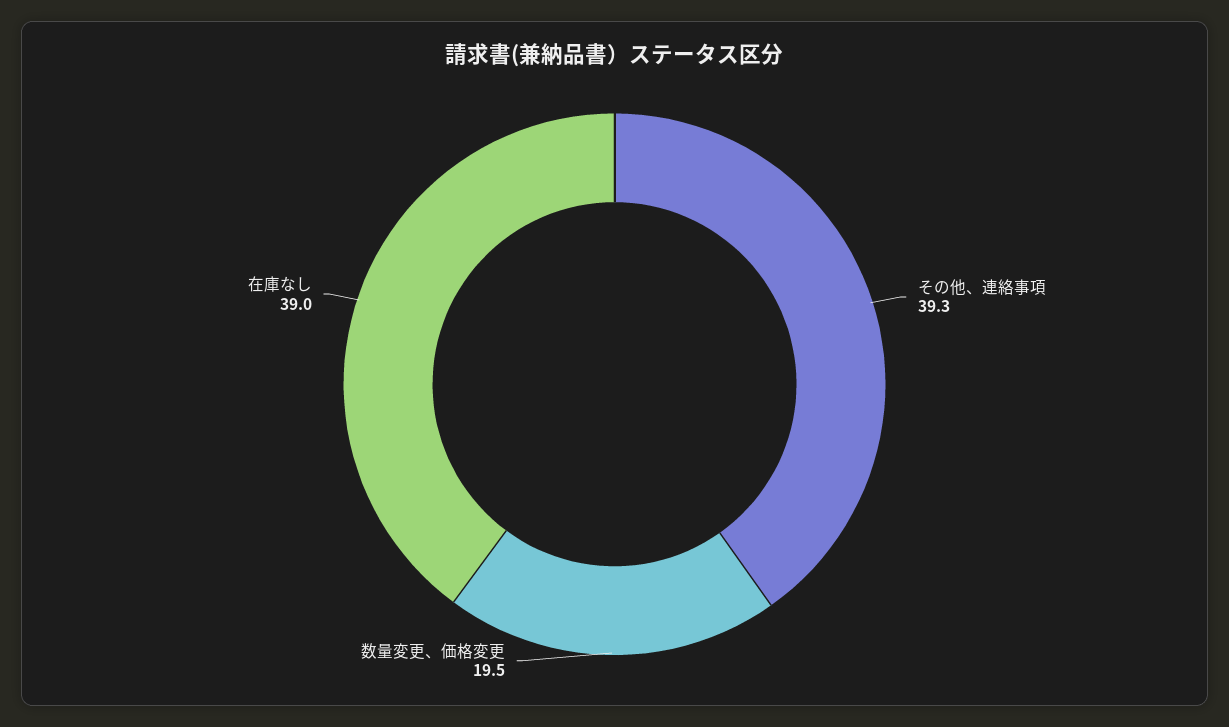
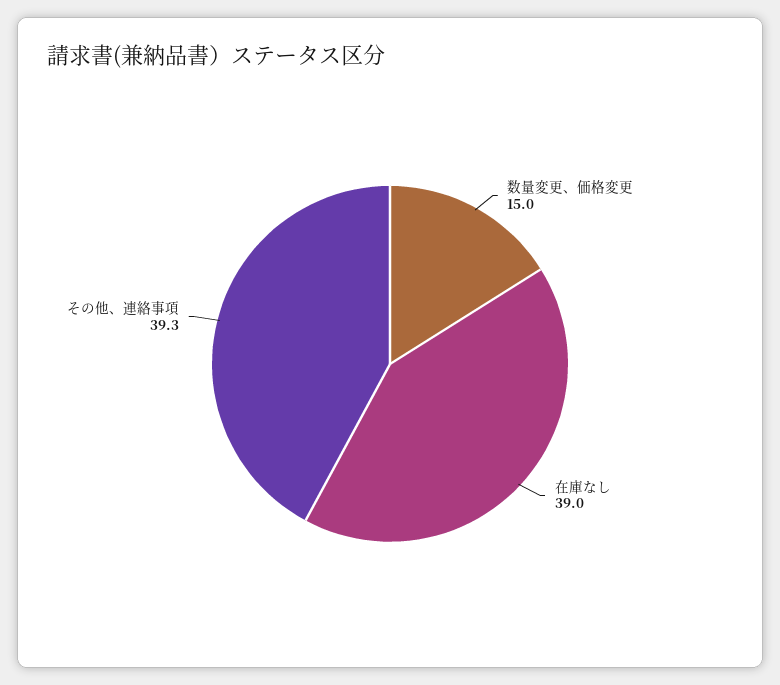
数量変更、価格変更: 19.5 -> 15

